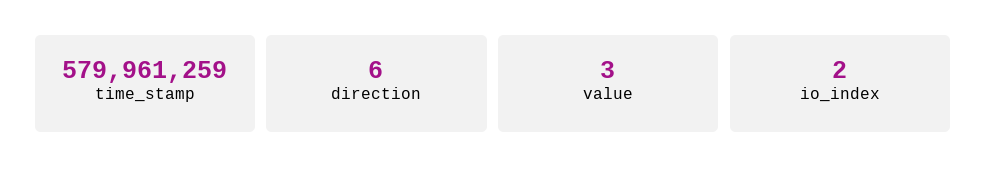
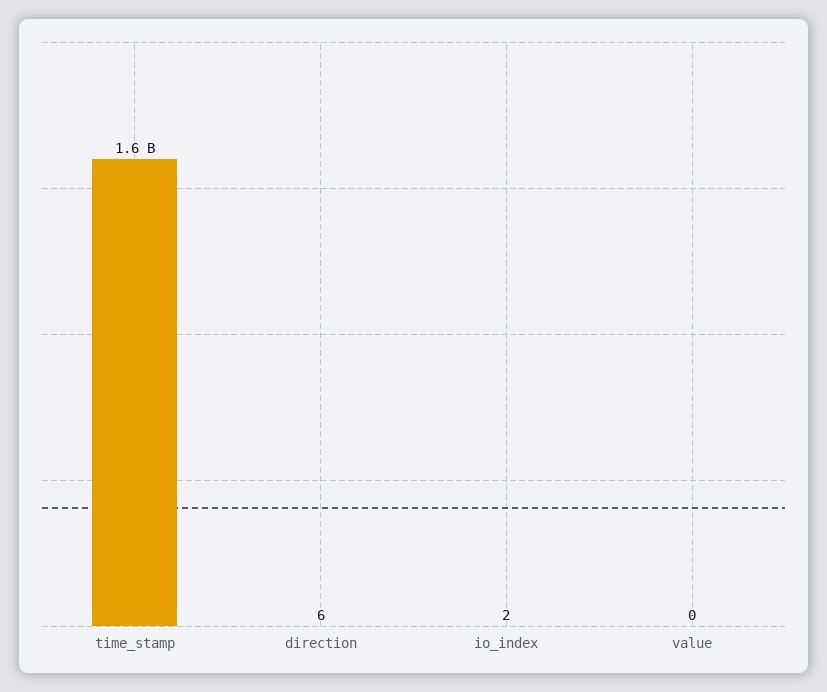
time_stamp: 579961259 -> 1600000000
value: 3 -> 0

